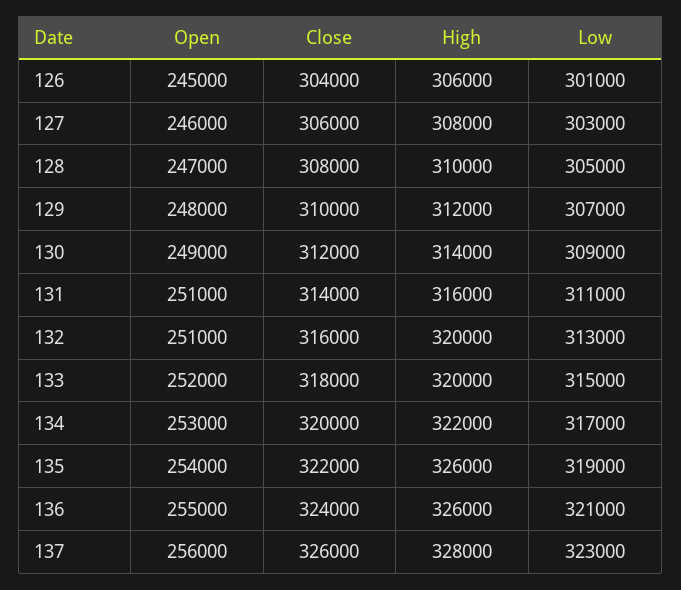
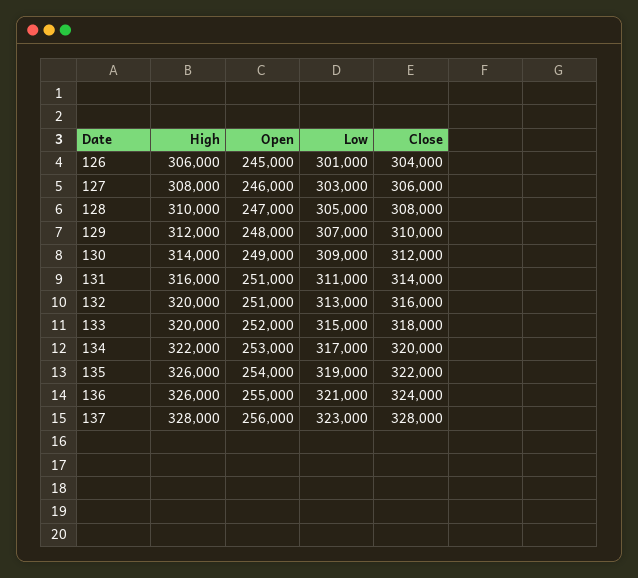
Close, 137: 326000 -> 328000

